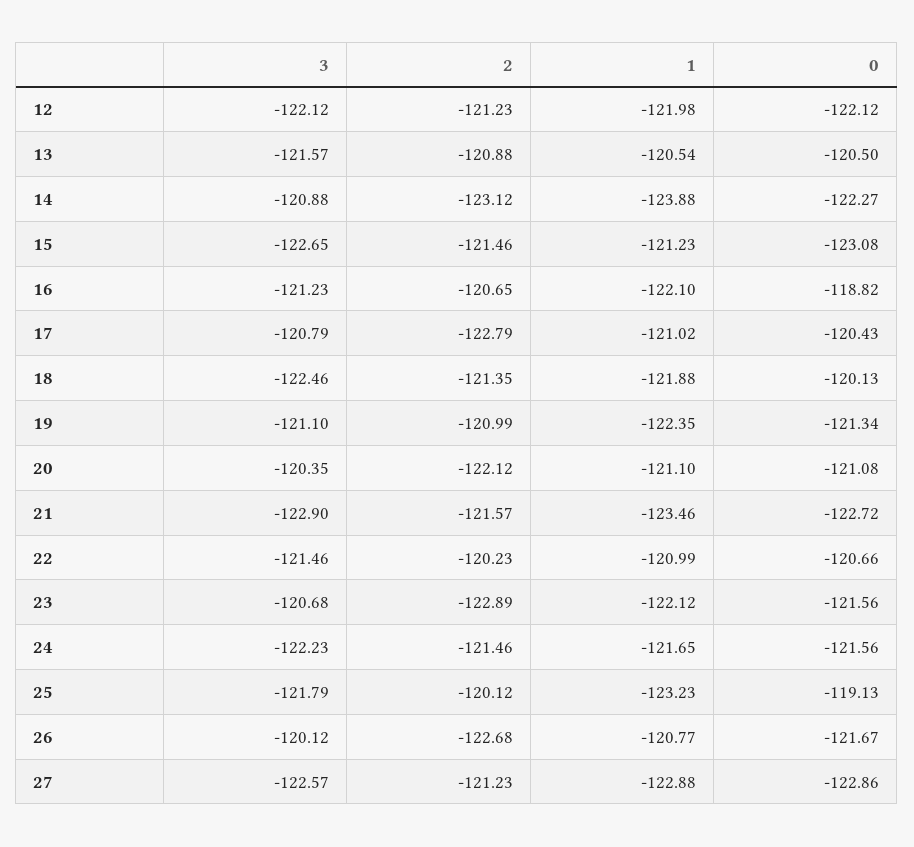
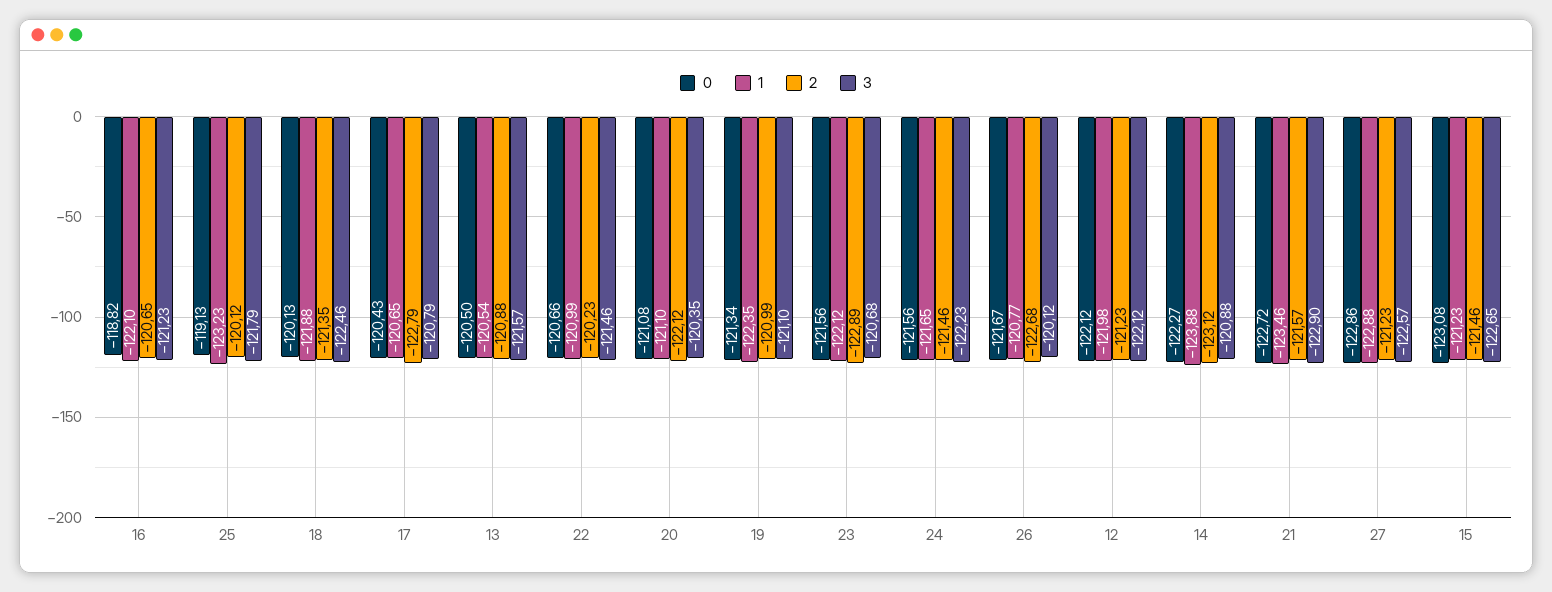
1, 17: -121.02 -> -120.65

